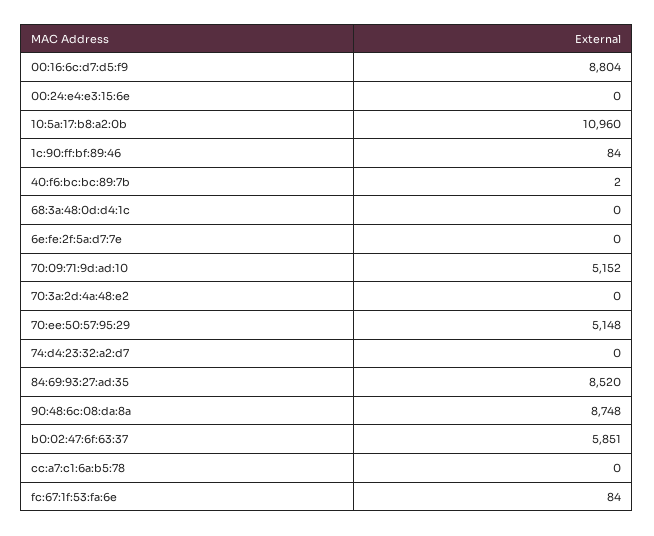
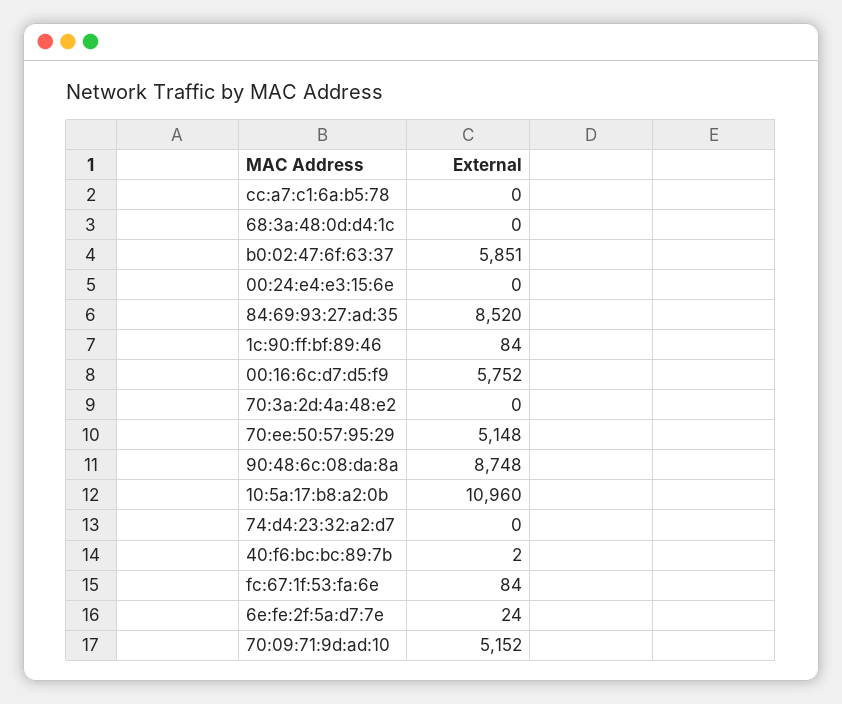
00:16:6c:d7:d5:f9: 8804 -> 5752
6e:fe:2f:5a:d7:7e: 0 -> 24

